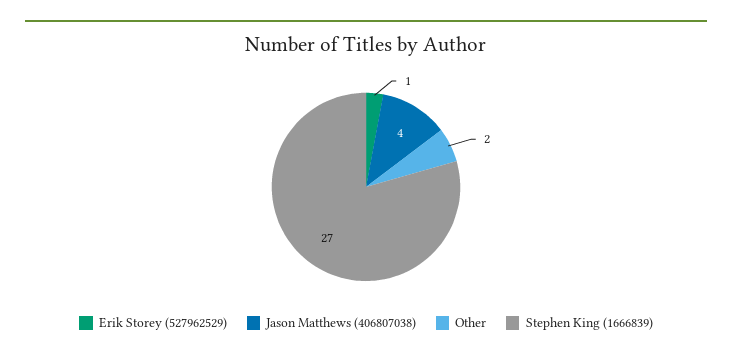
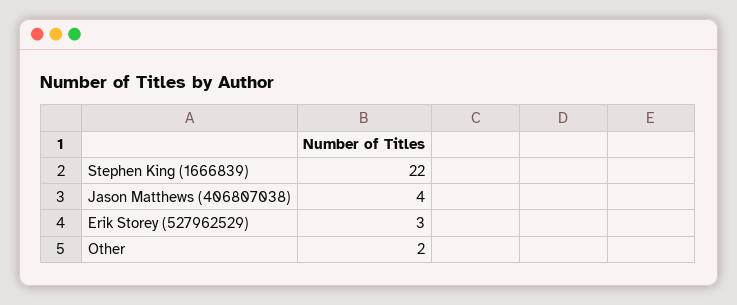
Erik Storey (527962529): 1 -> 3
Stephen King (1666839): 27 -> 22

